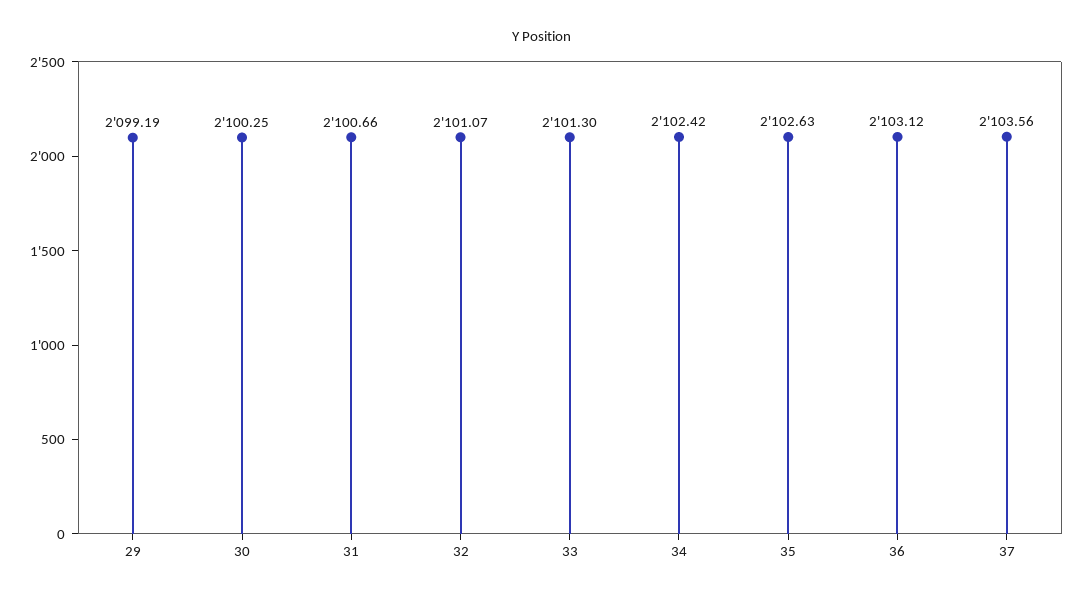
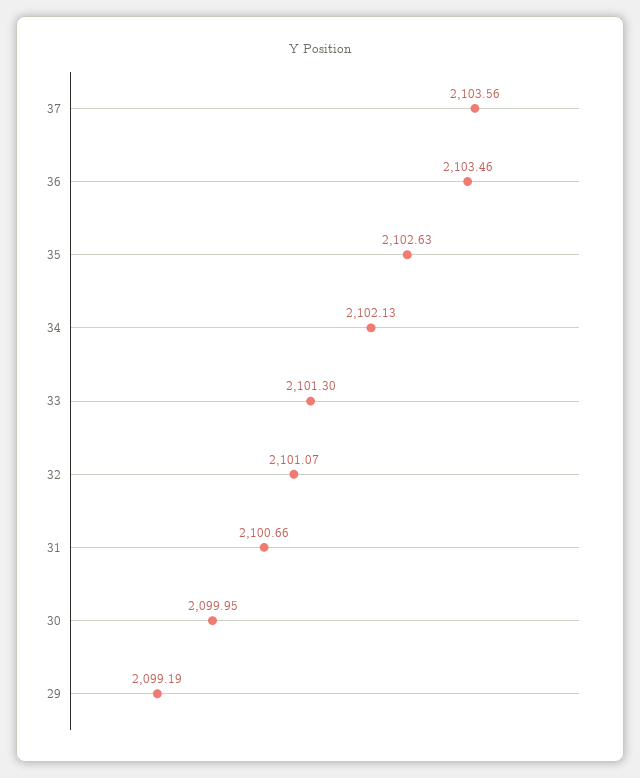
30: 2100.25 -> 2099.95
34: 2102.42 -> 2102.13
36: 2103.12 -> 2103.46

